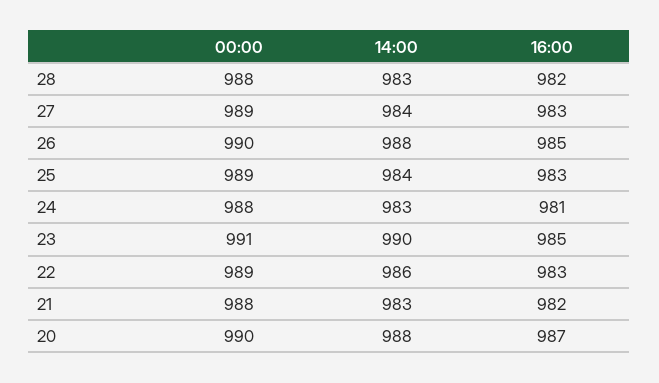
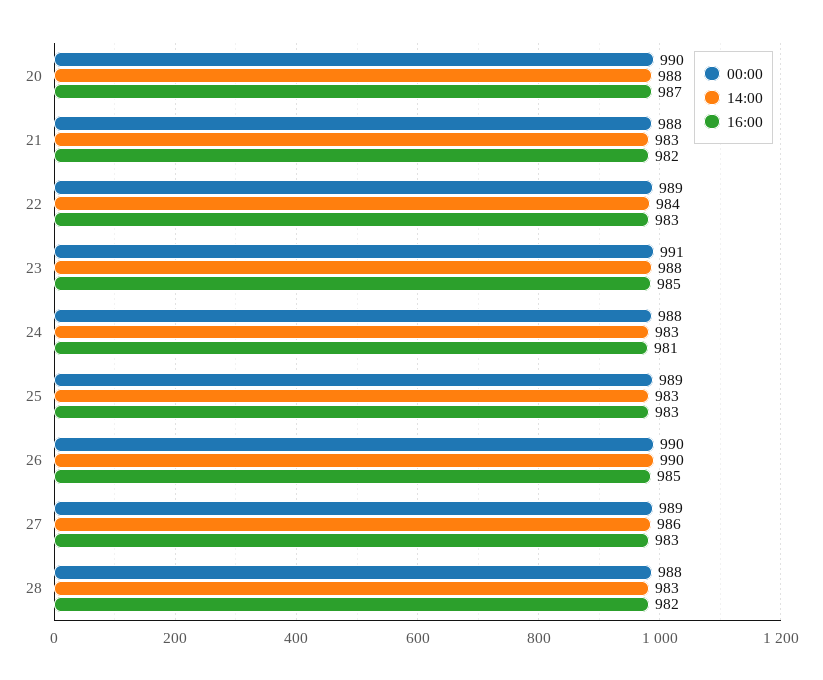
14:00, 27: 984 -> 986
14:00, 26: 988 -> 990
14:00, 25: 984 -> 983
14:00, 23: 990 -> 988
14:00, 22: 986 -> 984

